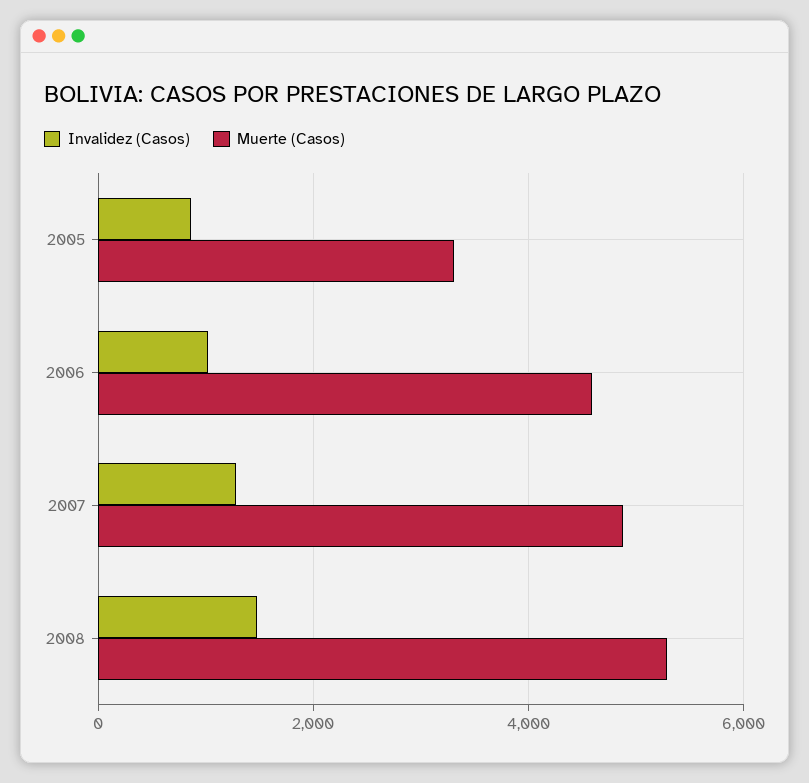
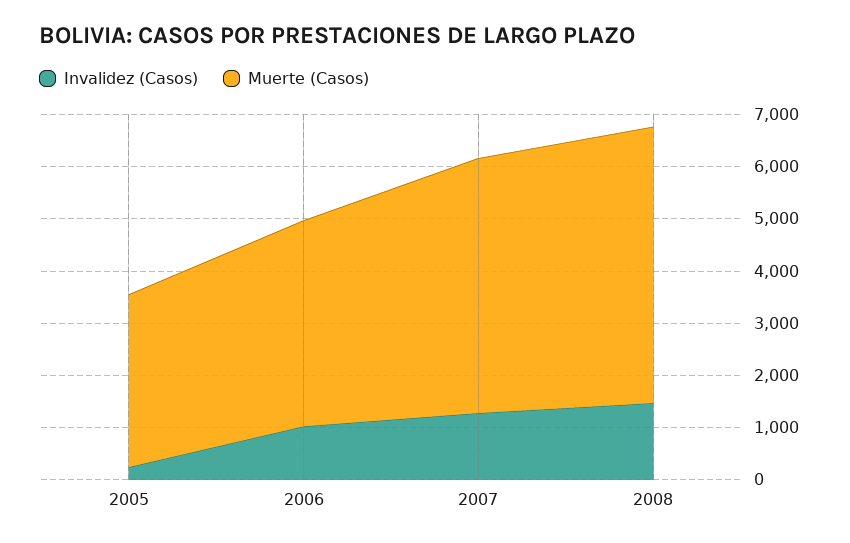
Invalidez (Casos), 2005: 800 -> 200
Muerte (Casos), 2006: 4600 -> 4000

